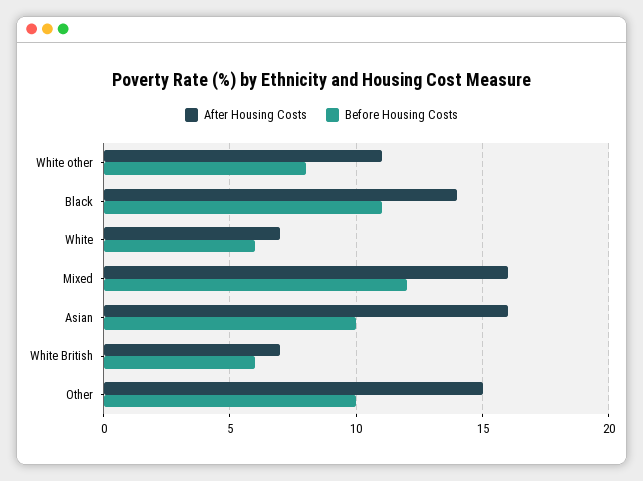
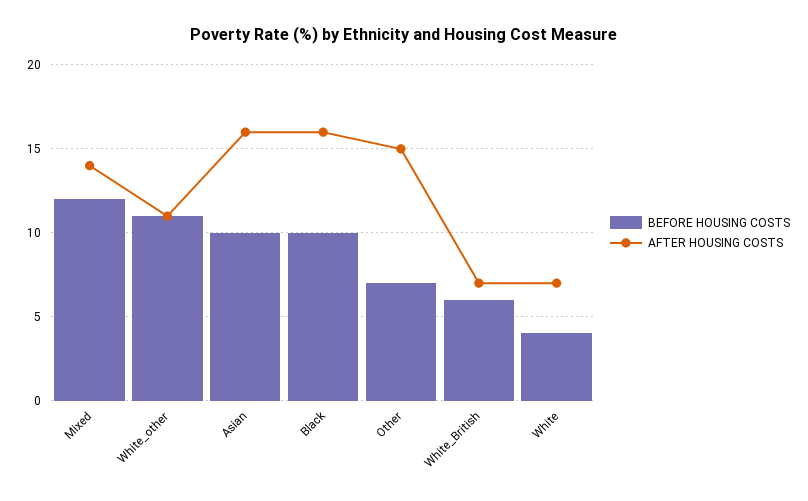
Before Housing Costs, White other: 8 -> 11
After Housing Costs, Black: 14 -> 16
Before Housing Costs, Black: 11 -> 10
Before Housing Costs, White: 6 -> 4
After Housing Costs, Mixed: 16 -> 14
Before Housing Costs, Other: 10 -> 7

